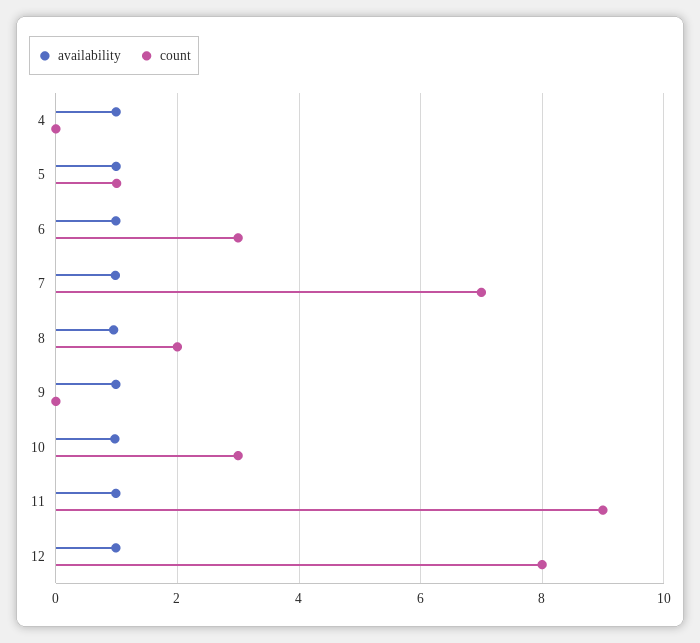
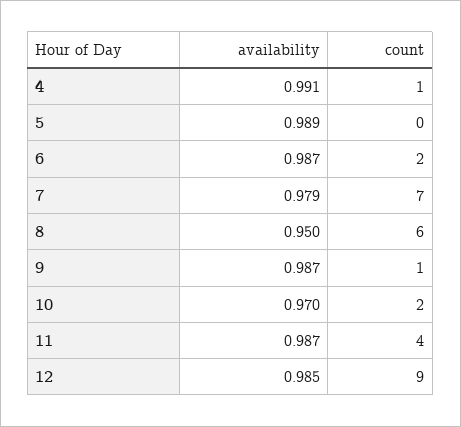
count, 4: 0 -> 1
count, 5: 1 -> 0
count, 6: 3 -> 2
count, 8: 2 -> 6
count, 9: 0 -> 1
count, 10: 3 -> 2
count, 11: 9 -> 4
count, 12: 8 -> 9

